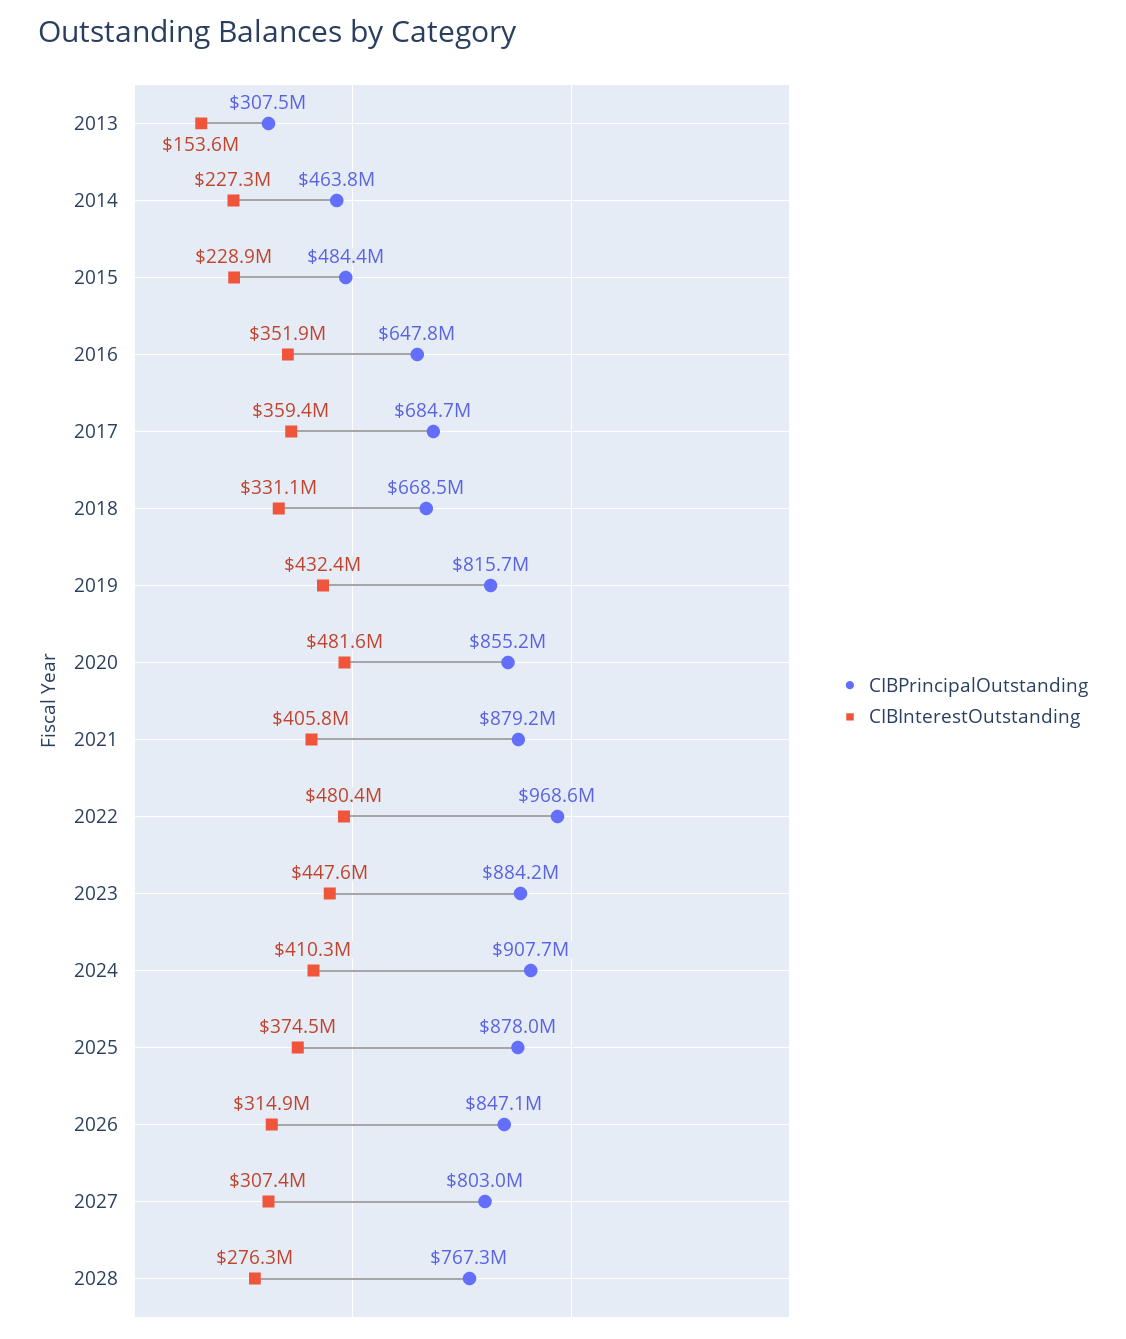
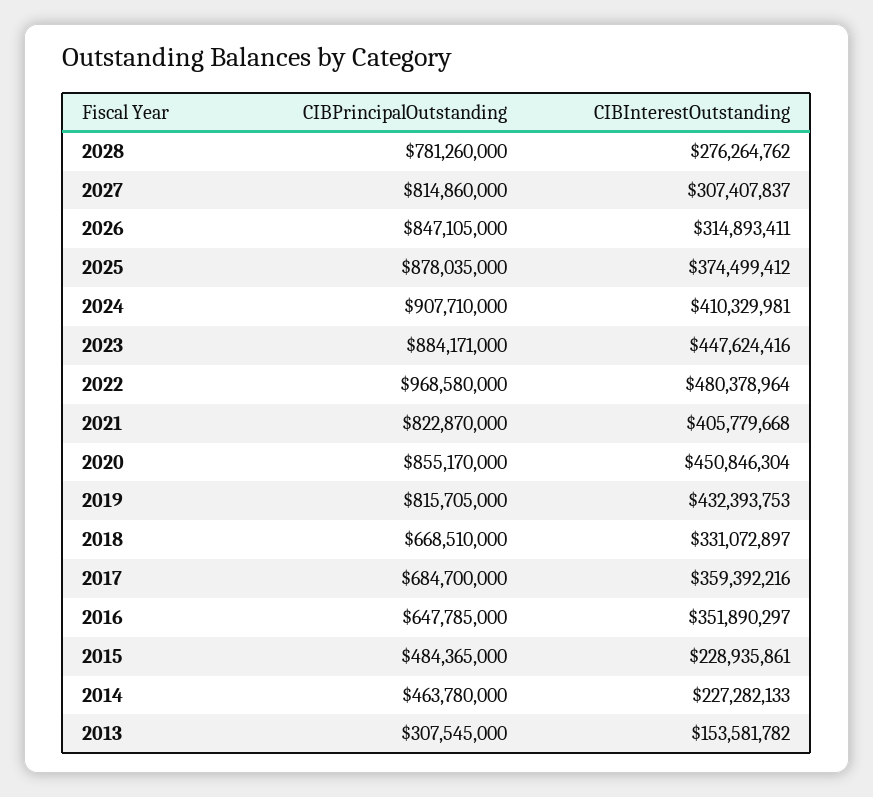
CIBInterestOutstanding, 2020: 481600000 -> 450846304
CIBPrincipalOutstanding, 2021: 879200000 -> 822870000
CIBPrincipalOutstanding, 2027: 803000000 -> 814860000
CIBPrincipalOutstanding, 2028: 767300000 -> 781260000

